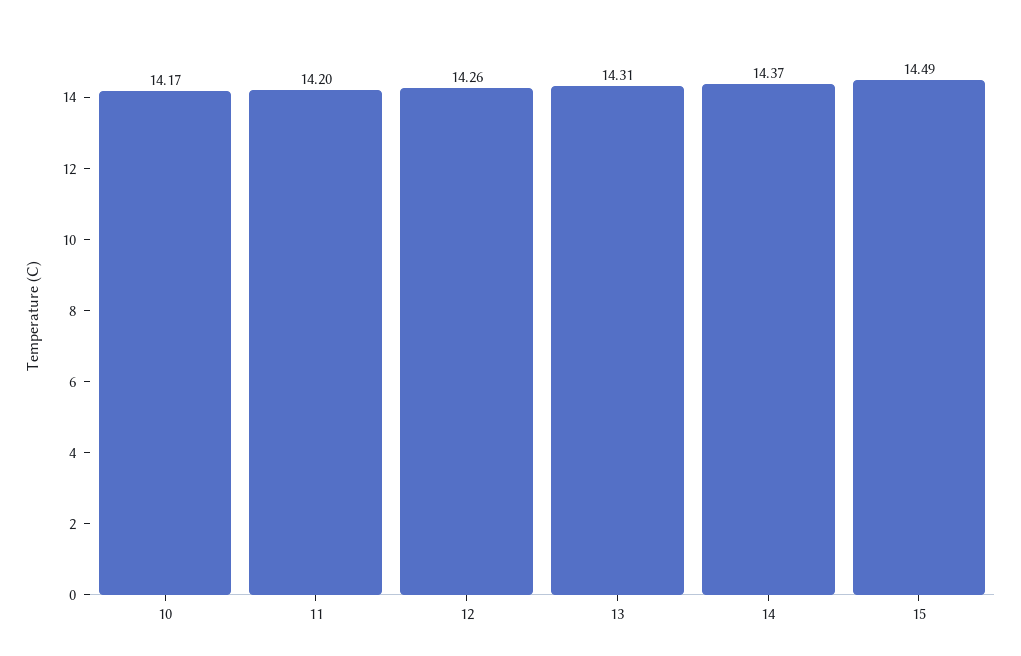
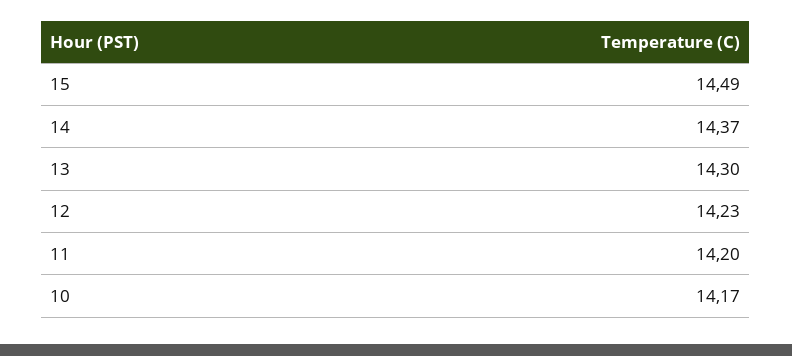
12: 14.26 -> 14.23
13: 14.31 -> 14.3

